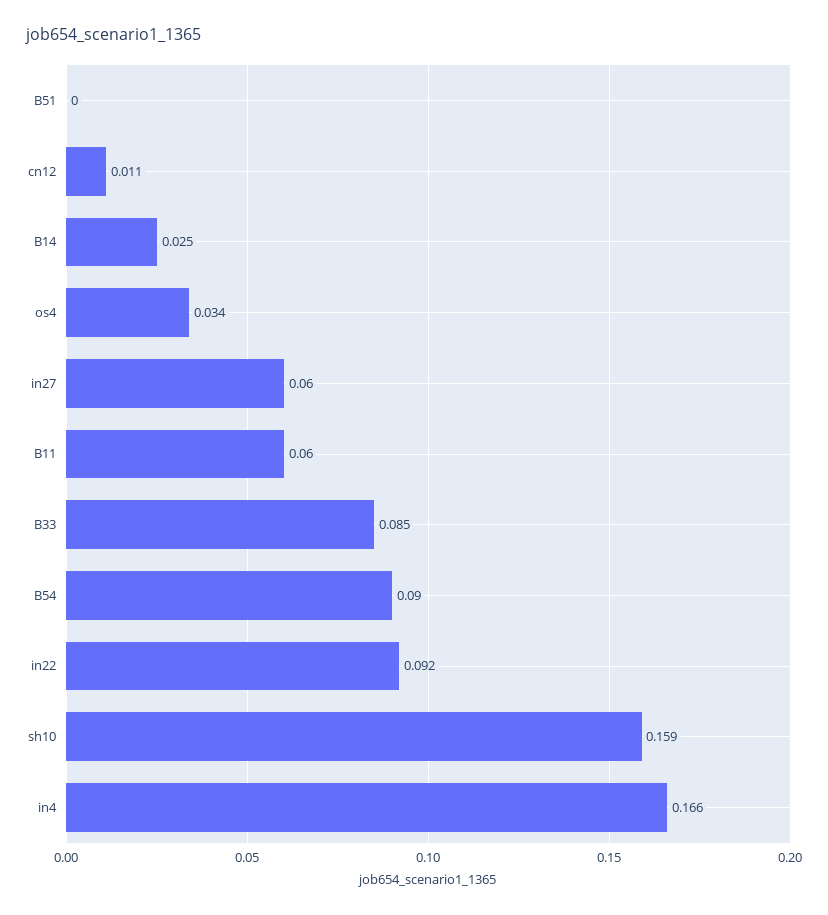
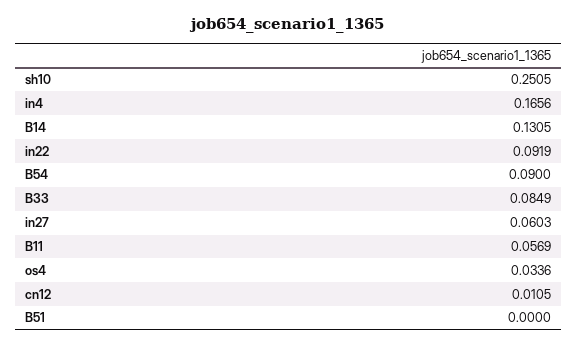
B14: 0.025 -> 0.1305
B11: 0.06 -> 0.0569
sh10: 0.159 -> 0.2505

